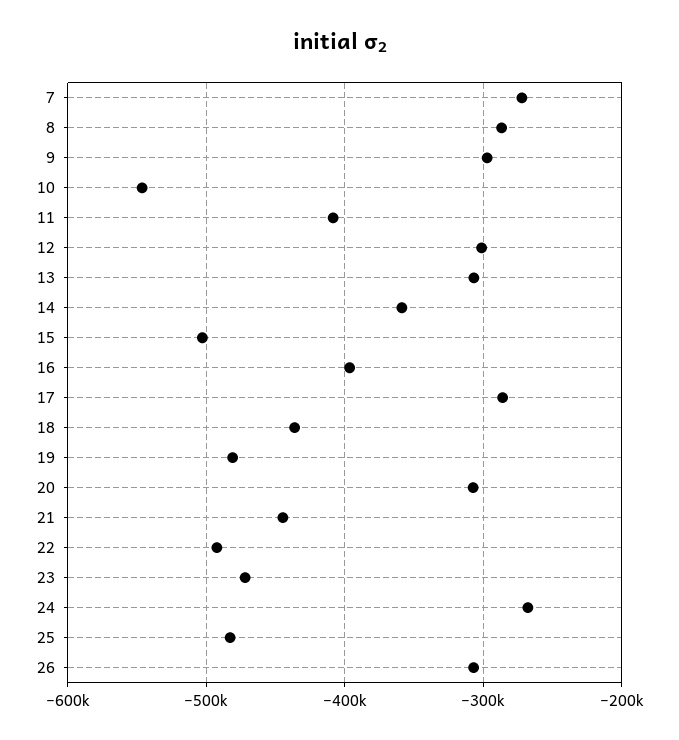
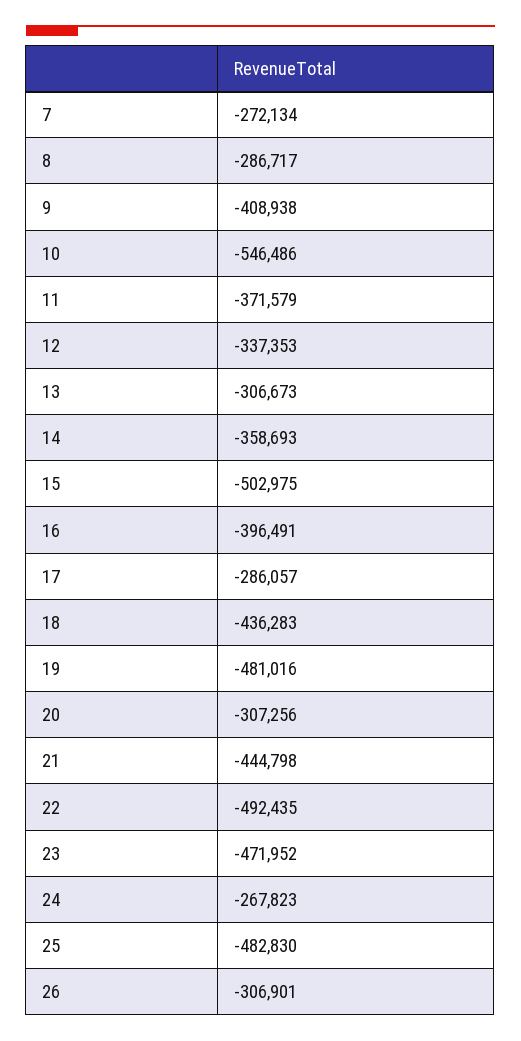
9: -300000 -> -408938
11: -410000 -> -371579
12: -300000 -> -337353

